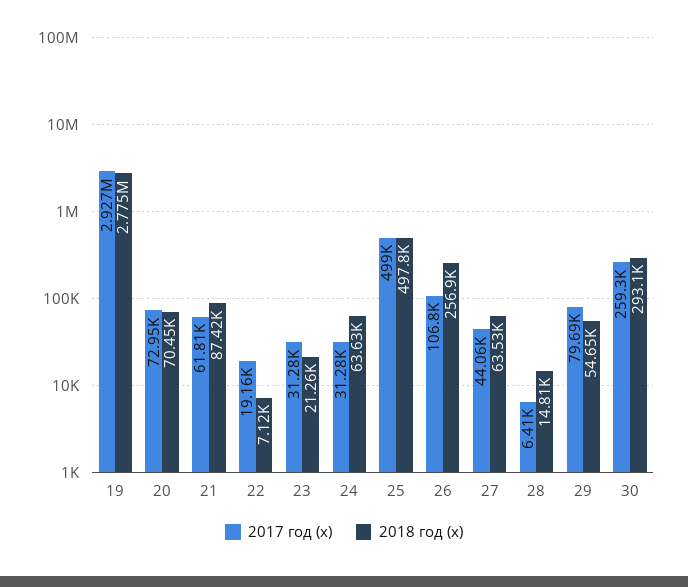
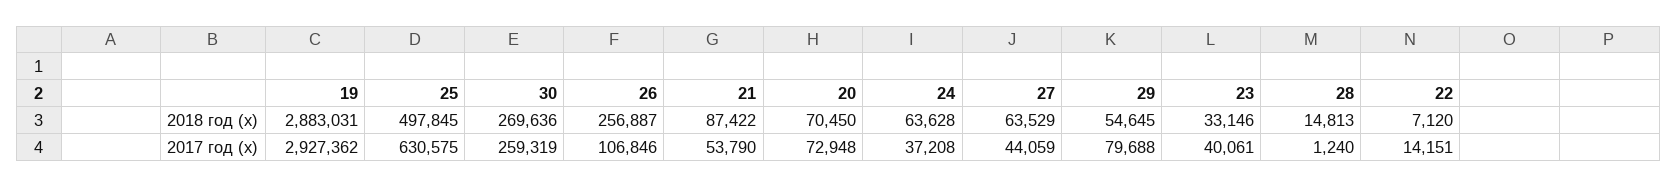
2018 год (x), 19: 2775000 -> 2883031
2017 год (x), 21: 61810 -> 53790
2017 год (x), 22: 19160 -> 14151
2017 год (x), 23: 31280 -> 40061
2018 год (x), 23: 21260 -> 33146
2017 год (x), 24: 31280 -> 37208
2017 год (x), 25: 499000 -> 630575
2017 год (x), 28: 6410 -> 1240
2018 год (x), 30: 293100 -> 269636

